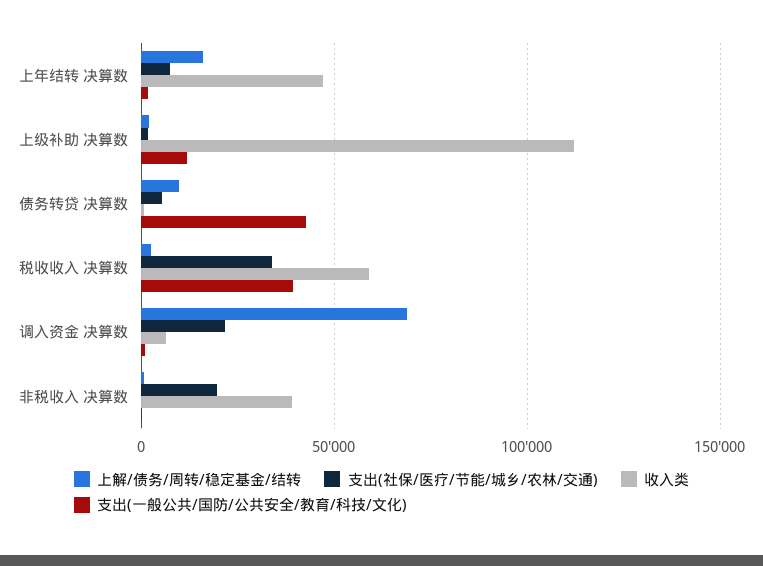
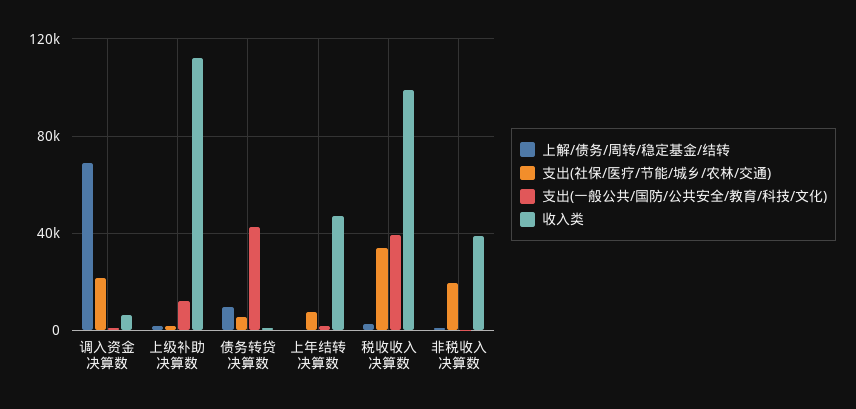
上解/债务/周转/稳定基金/结转, 上年结转 决算数: 15000 -> 0
收入类, 税收收入 决算数: 60000 -> 100000

